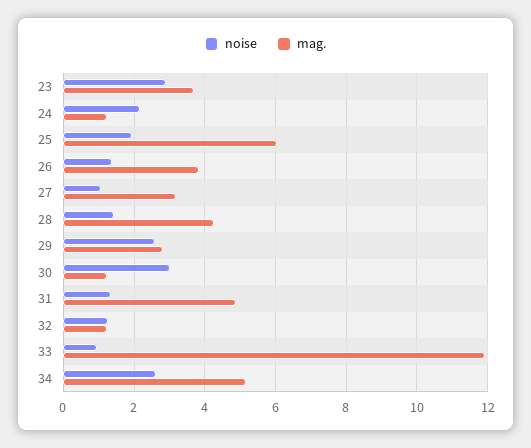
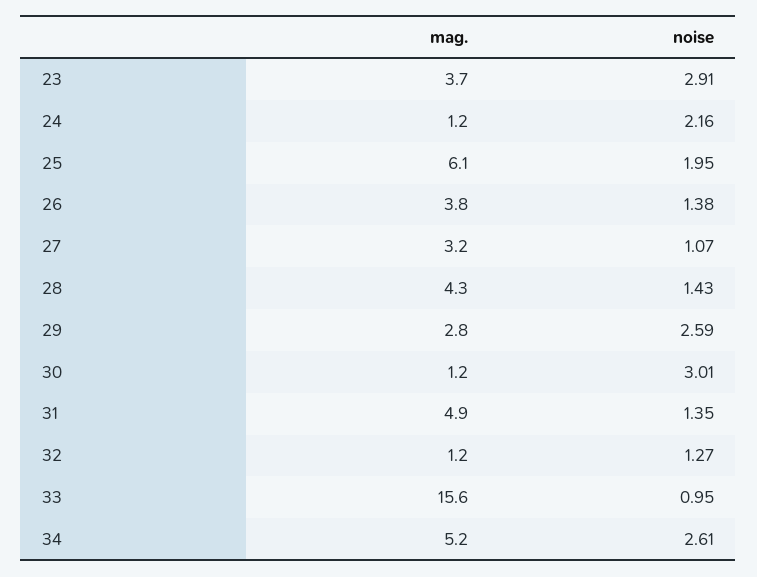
mag., 33: 12 -> 15.6

